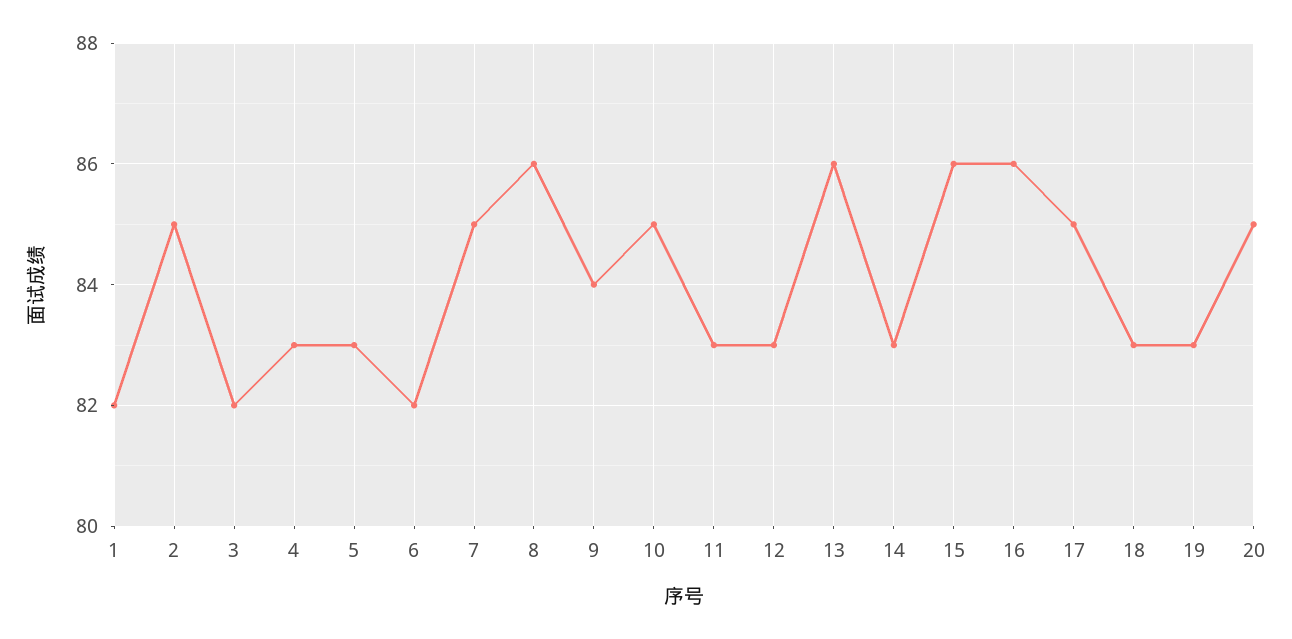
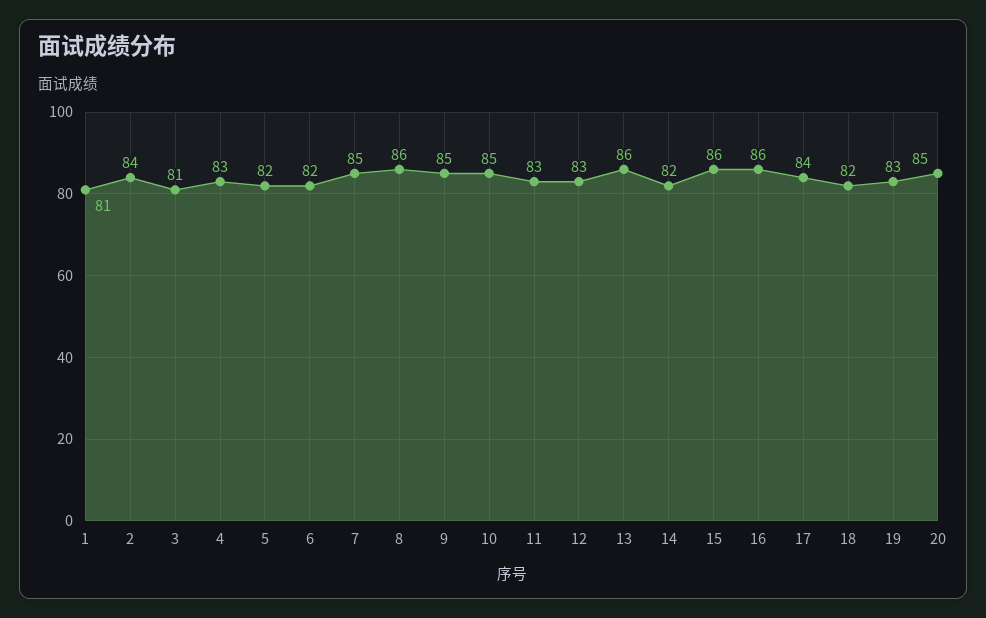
1: 82 -> 81
2: 85 -> 84
3: 82 -> 81
5: 83 -> 82
9: 84 -> 85
14: 83 -> 82
17: 85 -> 84
18: 83 -> 82

